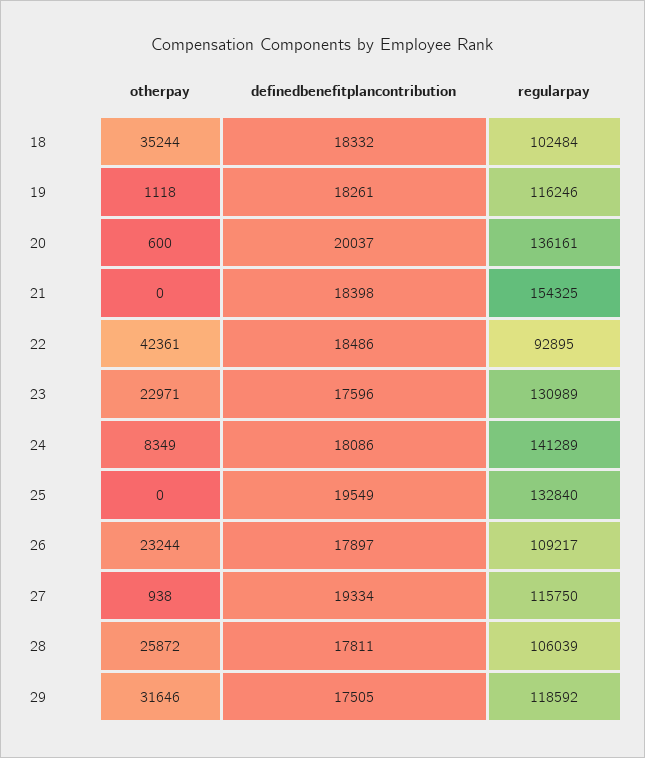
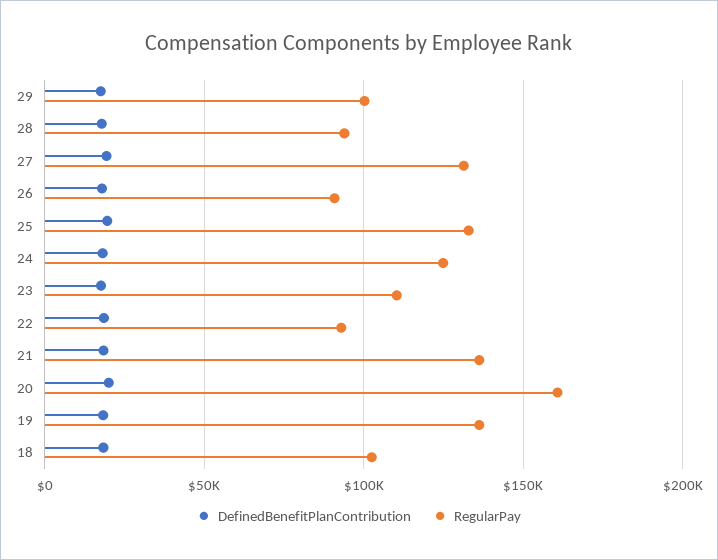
otherpay, 18: 35244 -> none
otherpay, 19: 1118 -> none
regularpay, 19: 116246 -> 135000
otherpay, 20: 600 -> none
regularpay, 20: 136161 -> 160000
otherpay, 21: 0 -> none
regularpay, 21: 154325 -> 135000
otherpay, 22: 42361 -> none
otherpay, 23: 22971 -> none
regularpay, 23: 130989 -> 110000
otherpay, 24: 8349 -> none
regularpay, 24: 141289 -> 125000
otherpay, 25: 0 -> none
otherpay, 26: 23244 -> none
regularpay, 26: 109217 -> 90000
otherpay, 27: 938 -> none
regularpay, 27: 115750 -> 130000
otherpay, 28: 25872 -> none
regularpay, 28: 106039 -> 95000
otherpay, 29: 31646 -> none
regularpay, 29: 118592 -> 100000

